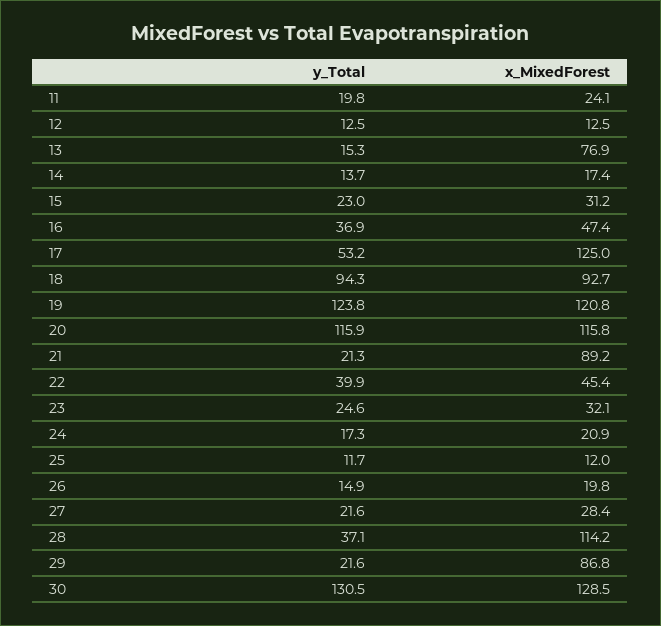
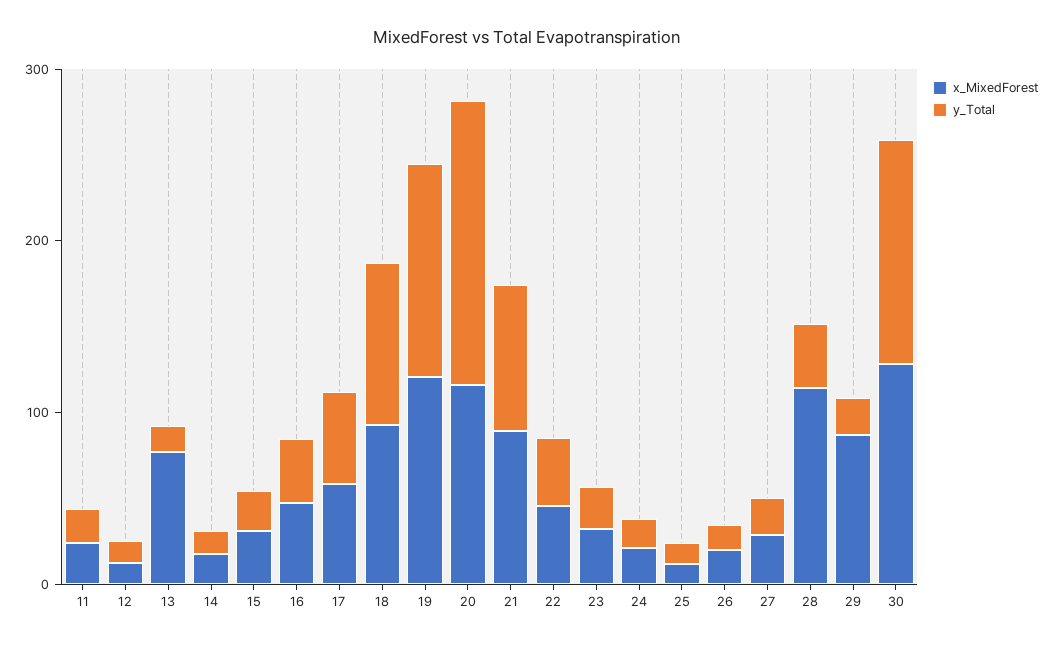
x_MixedForest, 17: 125 -> 60
y_Total, 20: 115.9 -> 160
y_Total, 21: 21.3 -> 80

